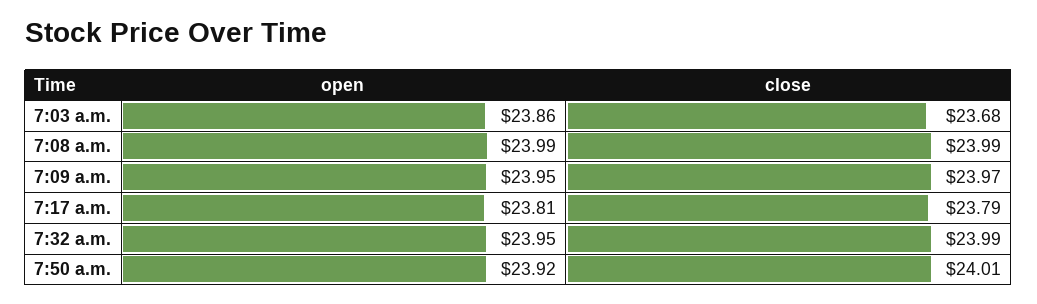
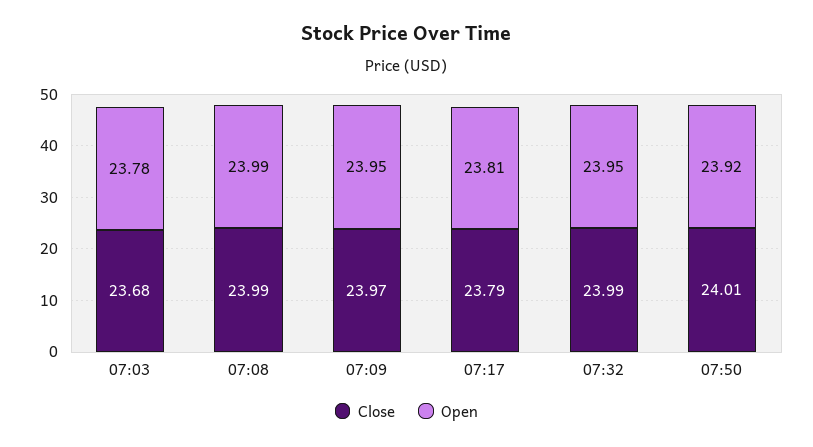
open, 7:03 a.m.: 23.86 -> 23.78

